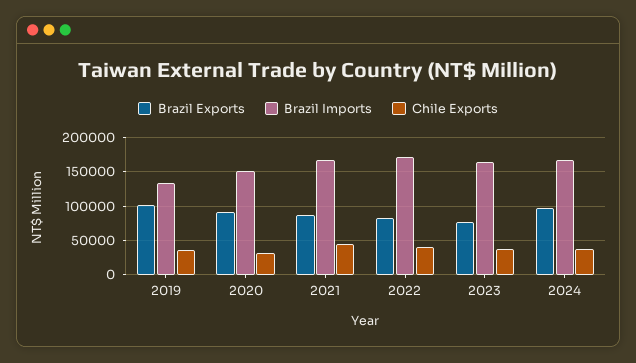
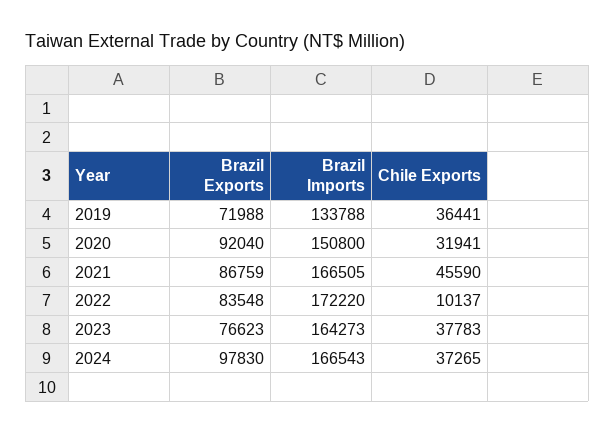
Brazil Exports, 2019: 100000 -> 71988
Chile Exports, 2022: 40000 -> 10137

